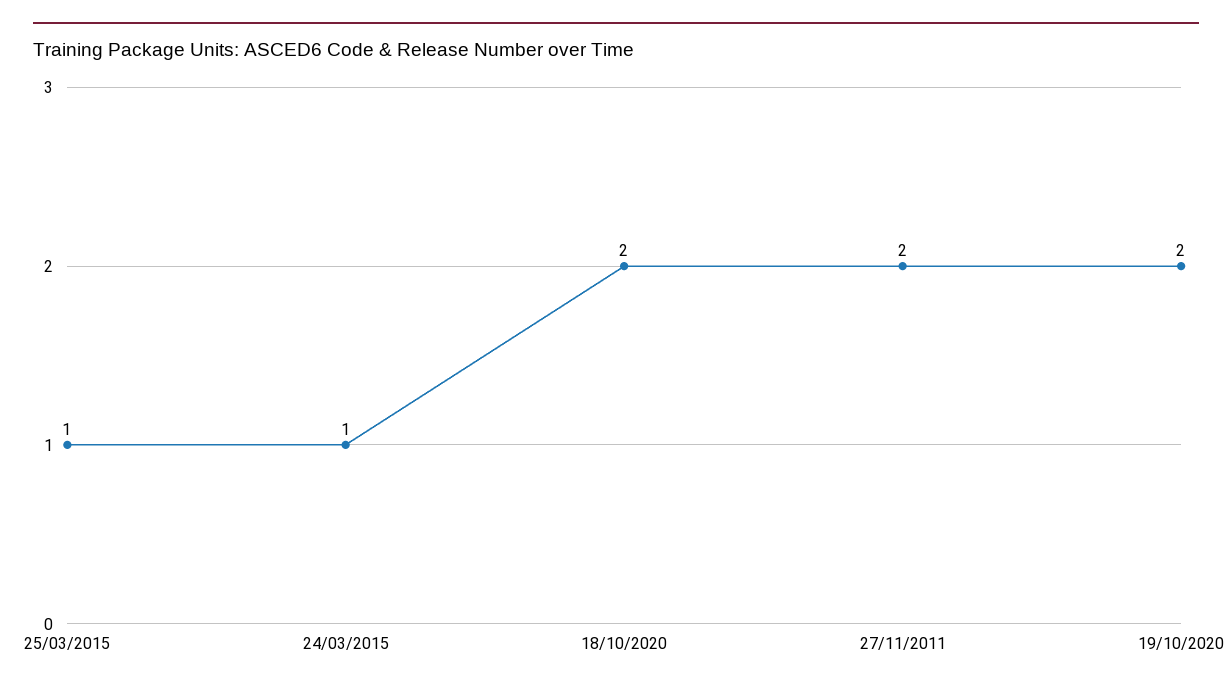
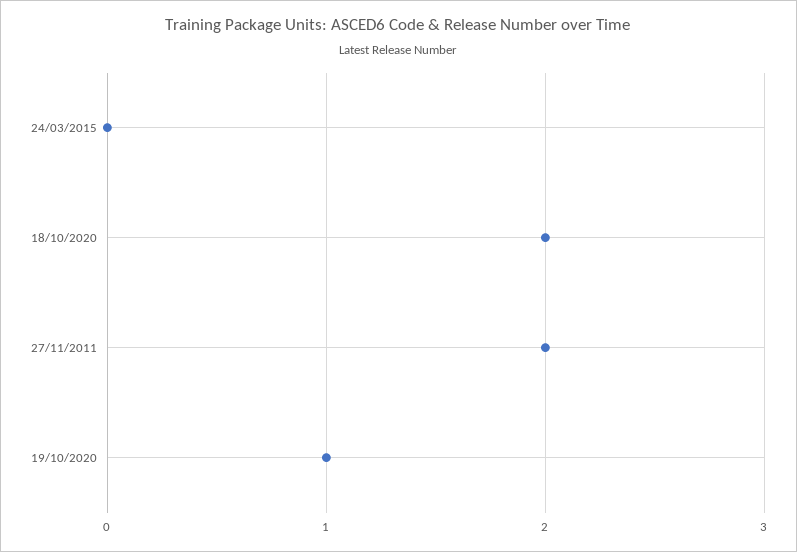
25/03/2015: 1 -> none
24/03/2015: 1 -> 0
19/10/2020: 2 -> 1

